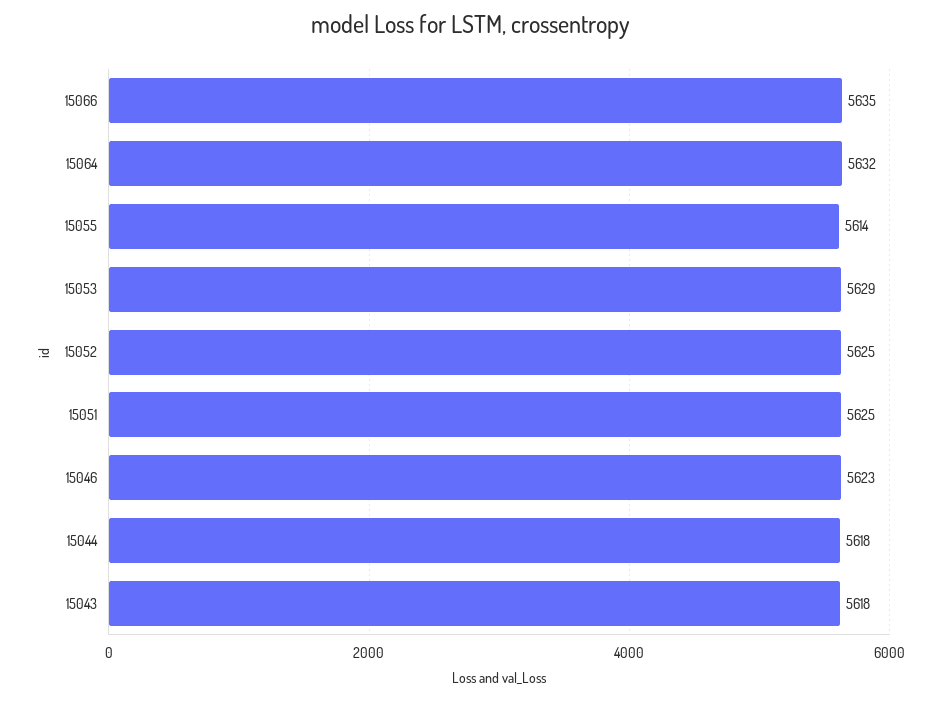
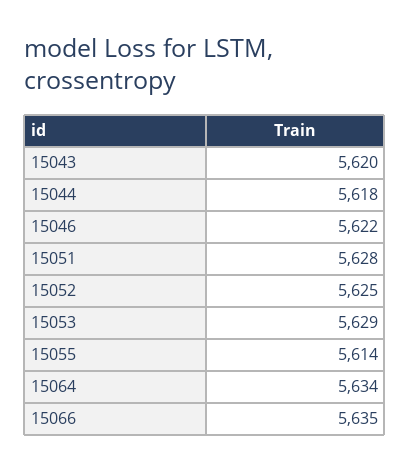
15064: 5632 -> 5634
15051: 5625 -> 5628
15046: 5623 -> 5622
15043: 5618 -> 5620

